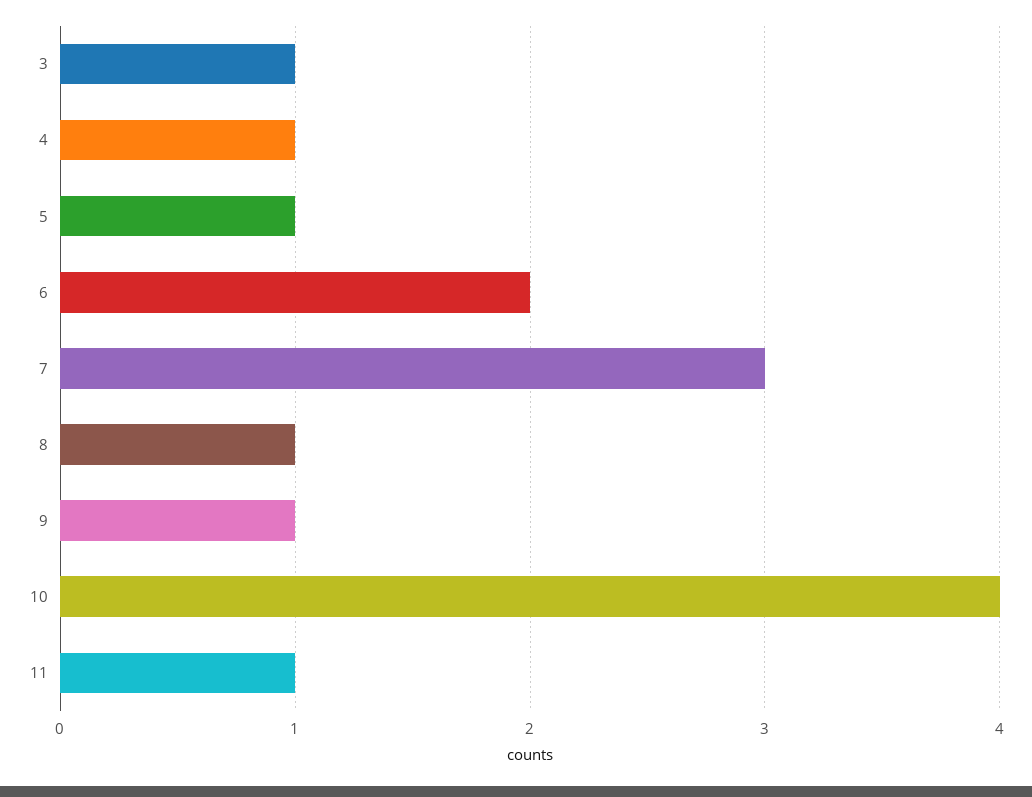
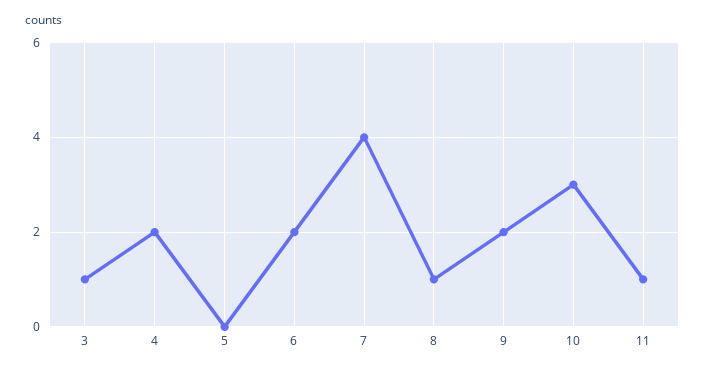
4: 1 -> 2
5: 1 -> 0
7: 3 -> 4
9: 1 -> 2
10: 4 -> 3

